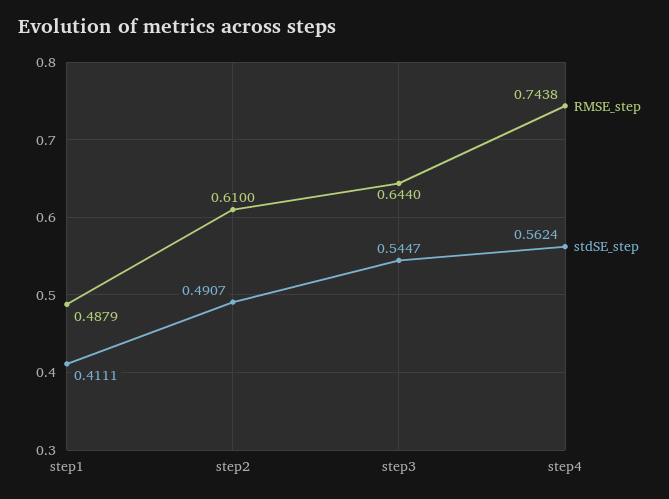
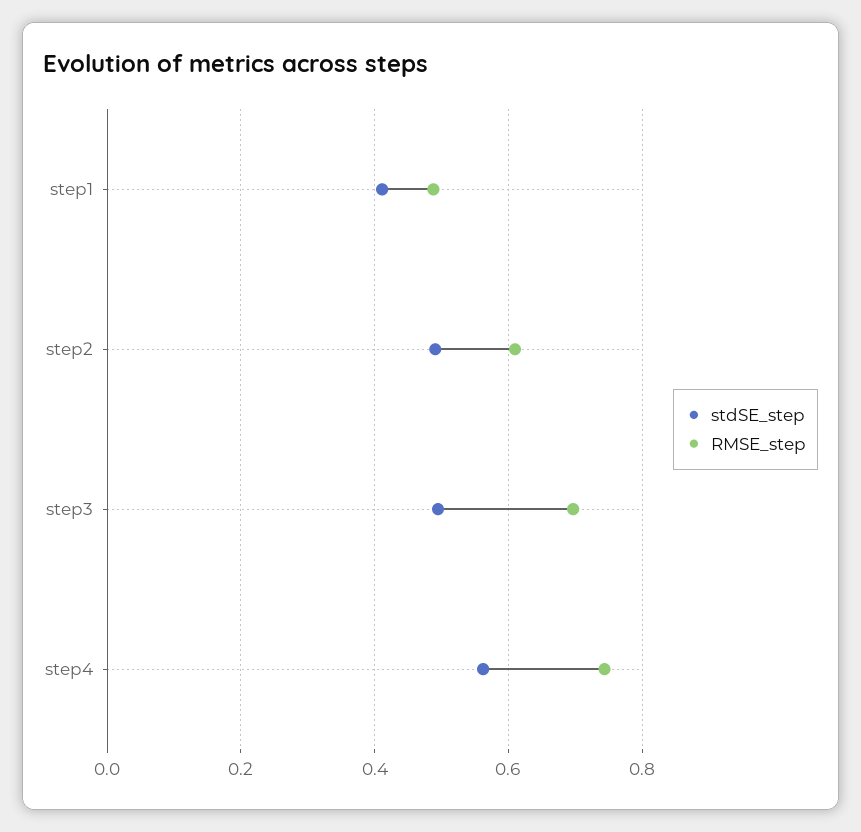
RMSE_step, step3: 0.644 -> 0.7
stdSE_step, step3: 0.5447 -> 0.5

